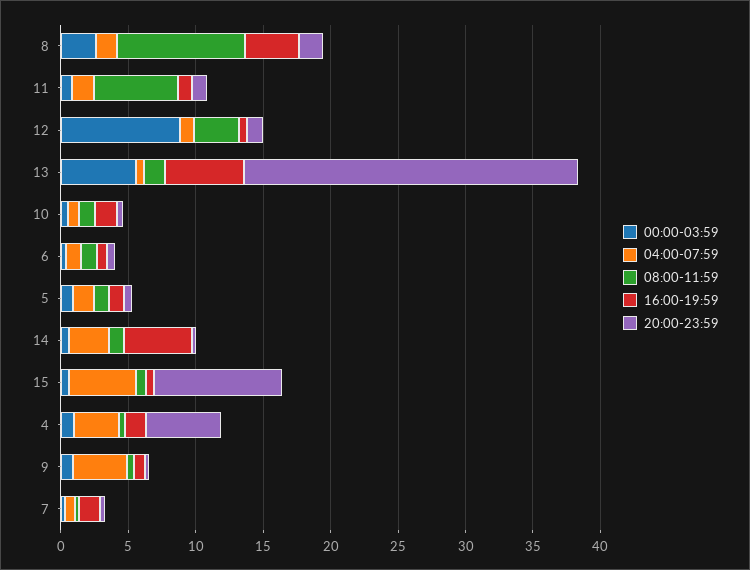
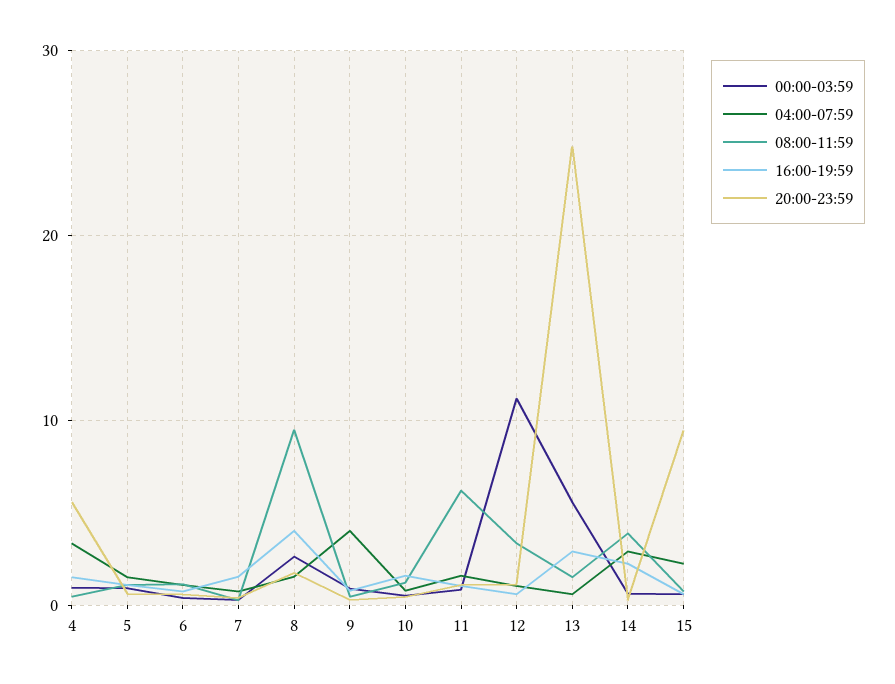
00:00-03:59, 12: 9 -> 11
16:00-19:59, 13: 6 -> 3
08:00-11:59, 14: 1 -> 4
16:00-19:59, 14: 5 -> 2
04:00-07:59, 15: 5 -> 2

